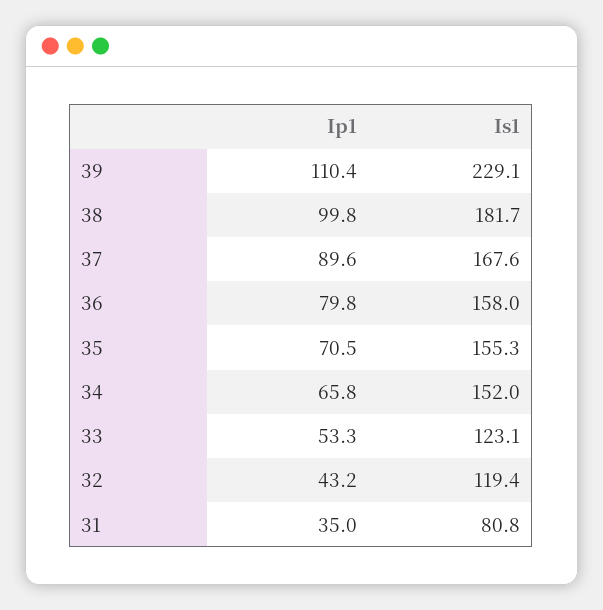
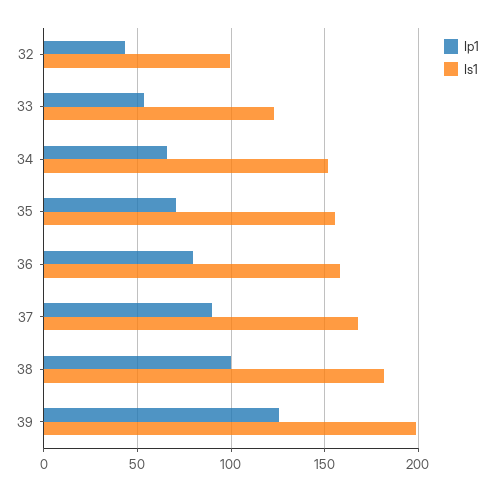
Ip1, 39: 110.4 -> 125
Is1, 39: 229.1 -> 200
Is1, 32: 119.4 -> 100
Ip1, 31: 35 -> none
Is1, 31: 80.8 -> none

